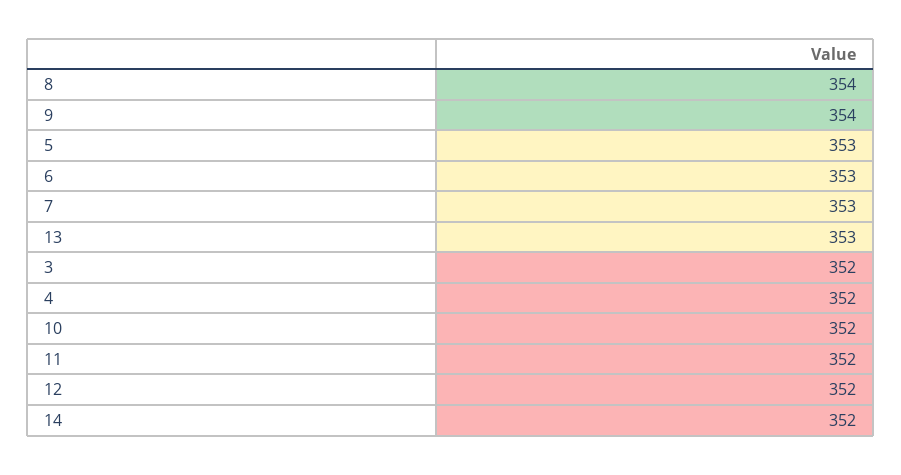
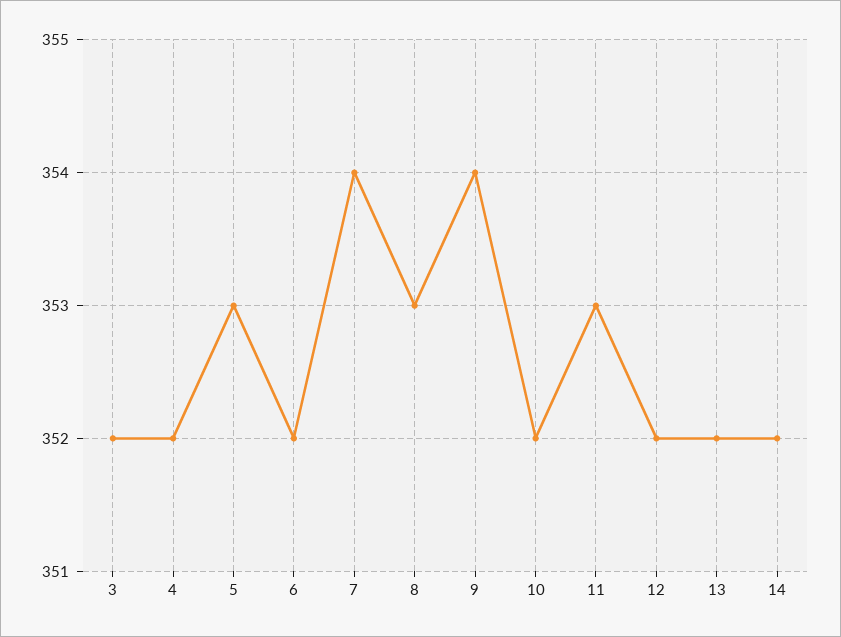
8: 354 -> 353
6: 353 -> 352
7: 353 -> 354
13: 353 -> 352
11: 352 -> 353

